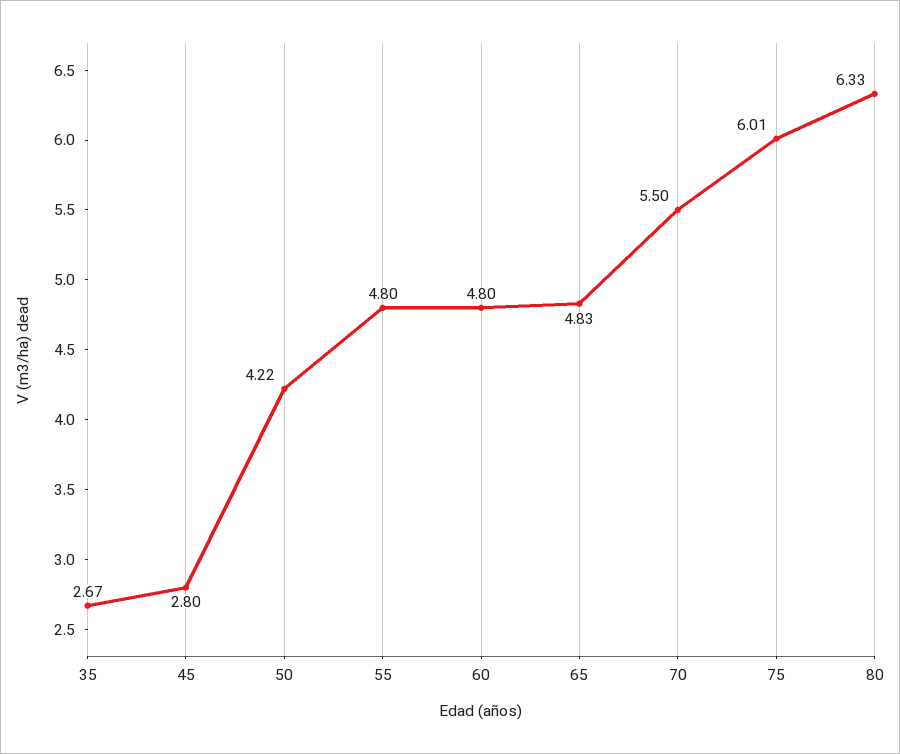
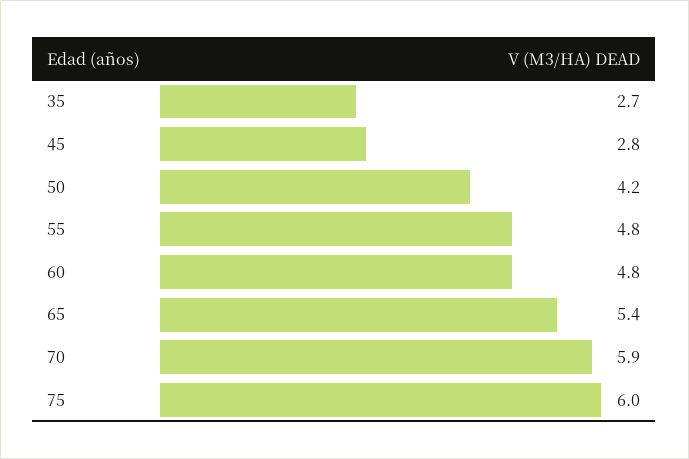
65: 4.83 -> 5.4
70: 5.5 -> 5.9
80: 6.33 -> none

